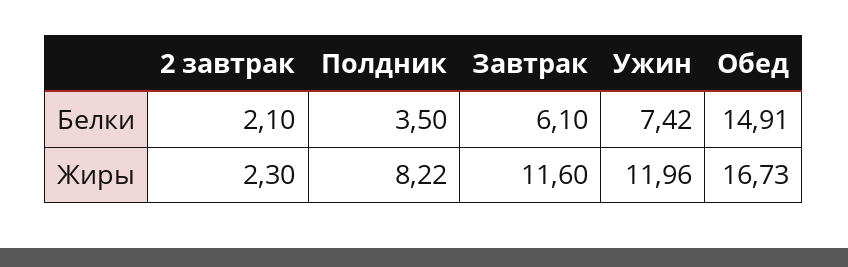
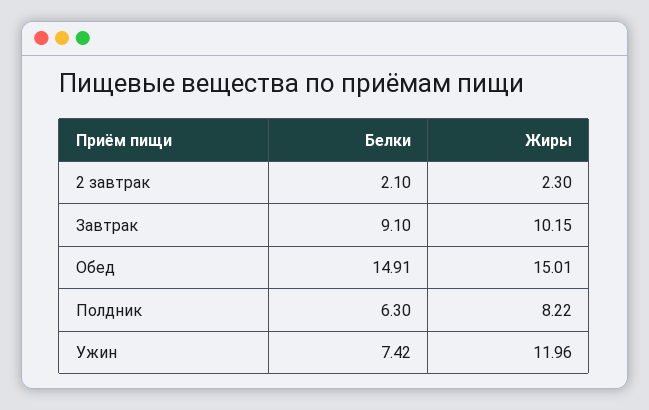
Полдник, Белки: 3.5 -> 6.3
Завтрак, Белки: 6.1 -> 9.1
Завтрак, Жиры: 11.6 -> 10.15
Обед, Жиры: 16.73 -> 15.01

